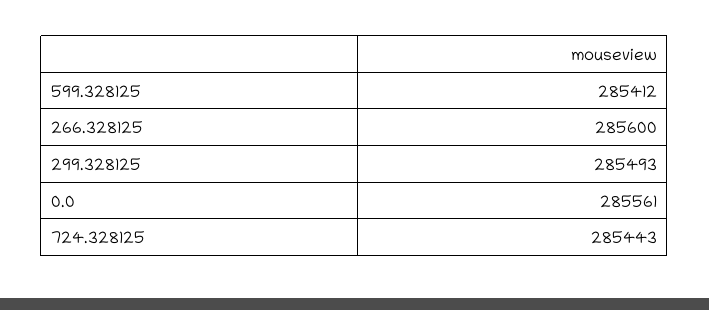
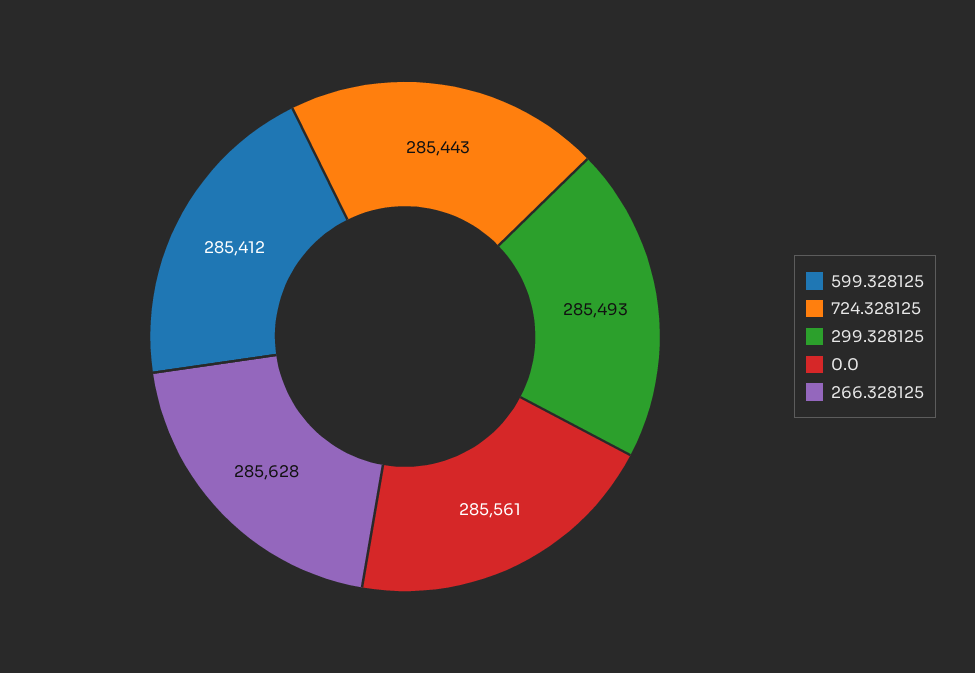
266.328125: 285600 -> 285628

